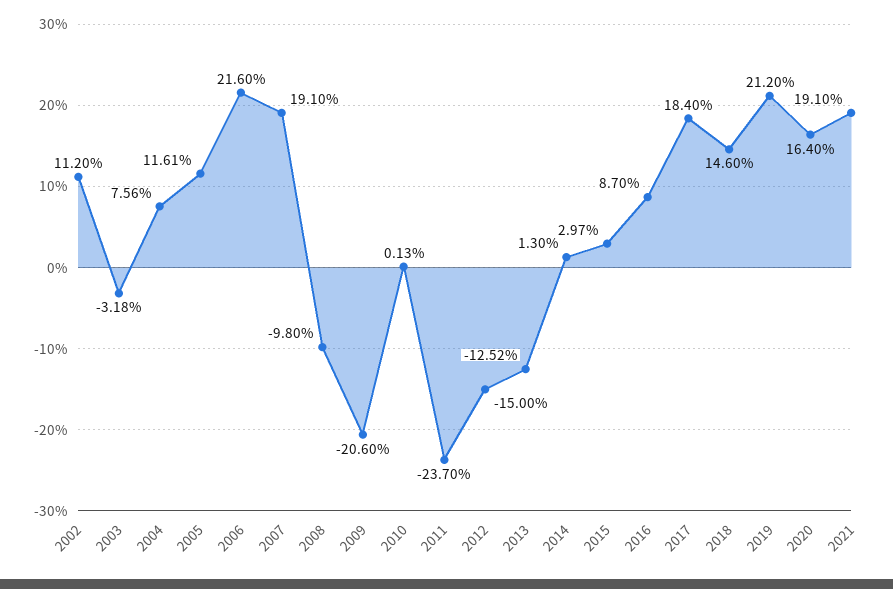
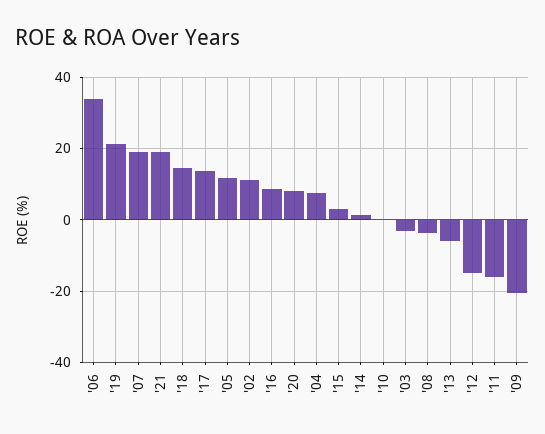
2006: 21.6 -> 34
2008: -9.8 -> -4
2011: -23.7 -> -16
2013: -12.52 -> -6
2017: 18.4 -> 14
2020: 16.4 -> 8

